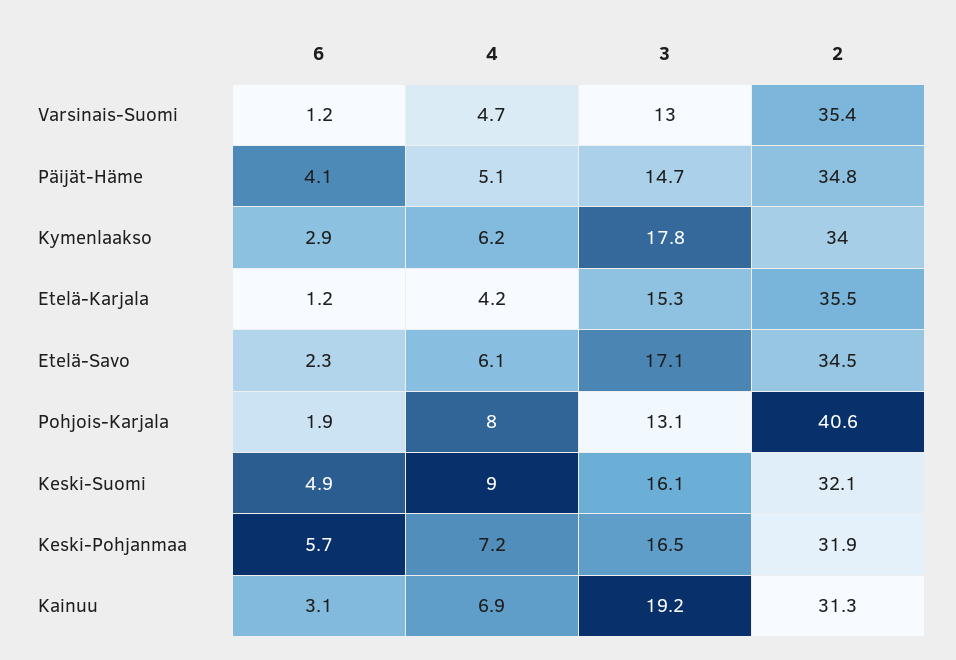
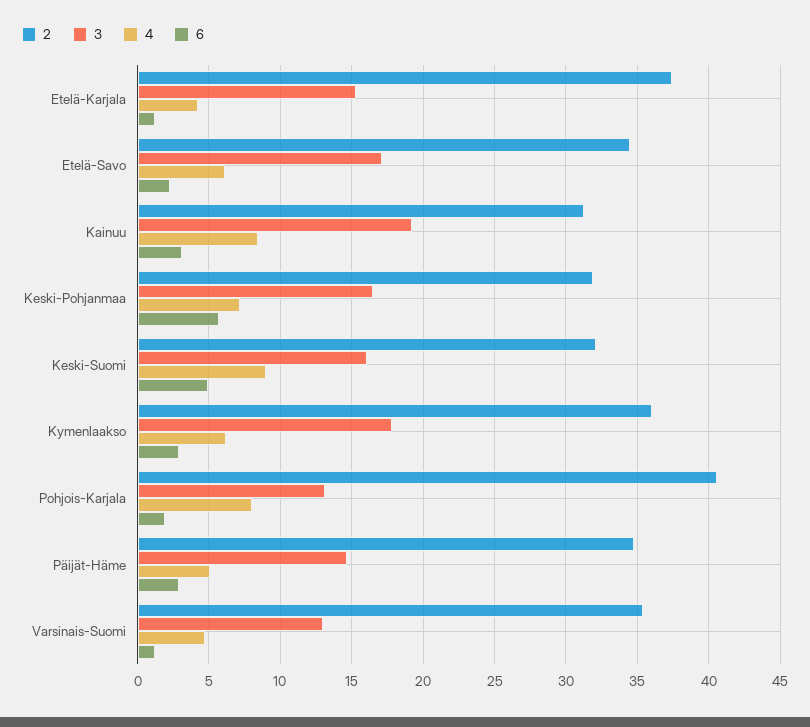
6, Päijät-Häme: 4.1 -> 3
2, Kymenlaakso: 34 -> 36
2, Etelä-Karjala: 35.5 -> 37.5
4, Kainuu: 6.9 -> 8.5

